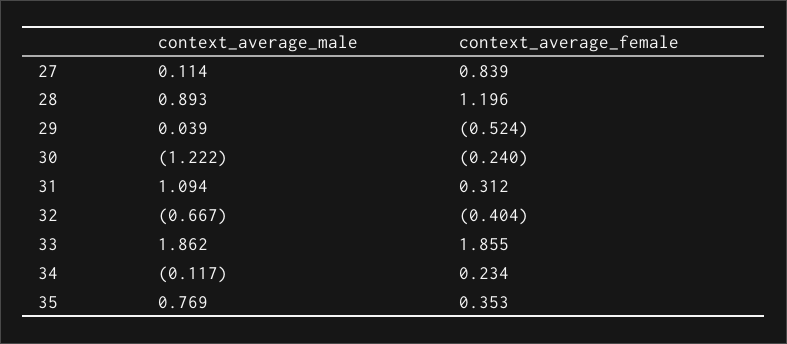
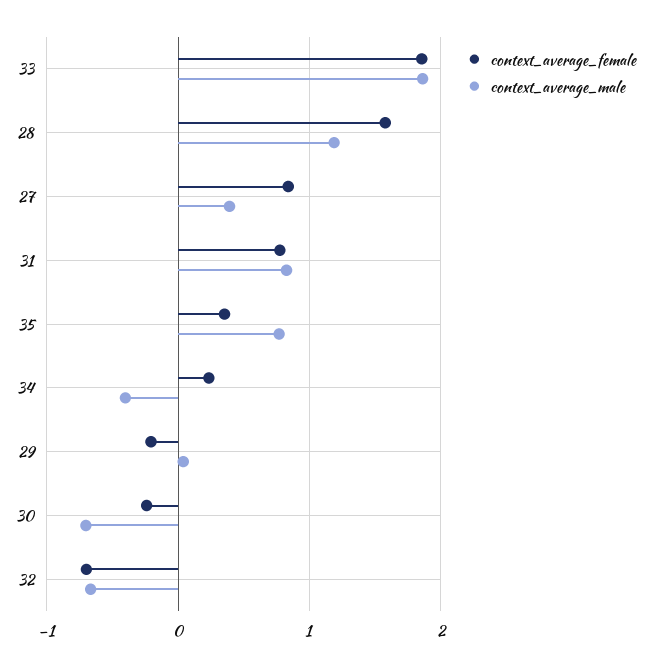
context_average_male, 27: 0.114 -> 0.4
context_average_male, 28: 0.893 -> 1.2
context_average_female, 28: 1.196 -> 1.6
context_average_female, 29: -0.524 -> -0.2
context_average_male, 30: -1.222 -> -0.7
context_average_male, 31: 1.094 -> 0.8
context_average_female, 31: 0.312 -> 0.8
context_average_female, 32: -0.404 -> -0.7
context_average_male, 34: -0.117 -> -0.4

